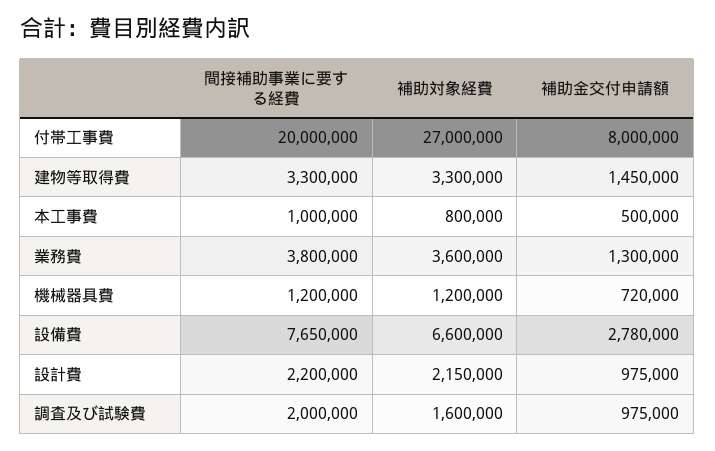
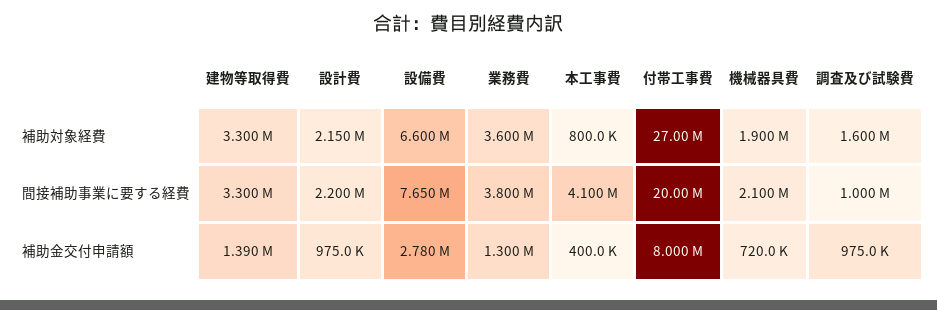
補助金交付申請額, 建物等取得費: 1450000 -> 1390000
間接補助事業に要する経費, 本工事費: 1000000 -> 4100000
補助金交付申請額, 本工事費: 500000 -> 400000
間接補助事業に要する経費, 機械器具費: 1200000 -> 2100000
補助対象経費, 機械器具費: 1200000 -> 1900000
間接補助事業に要する経費, 調査及び試験費: 2000000 -> 1000000

